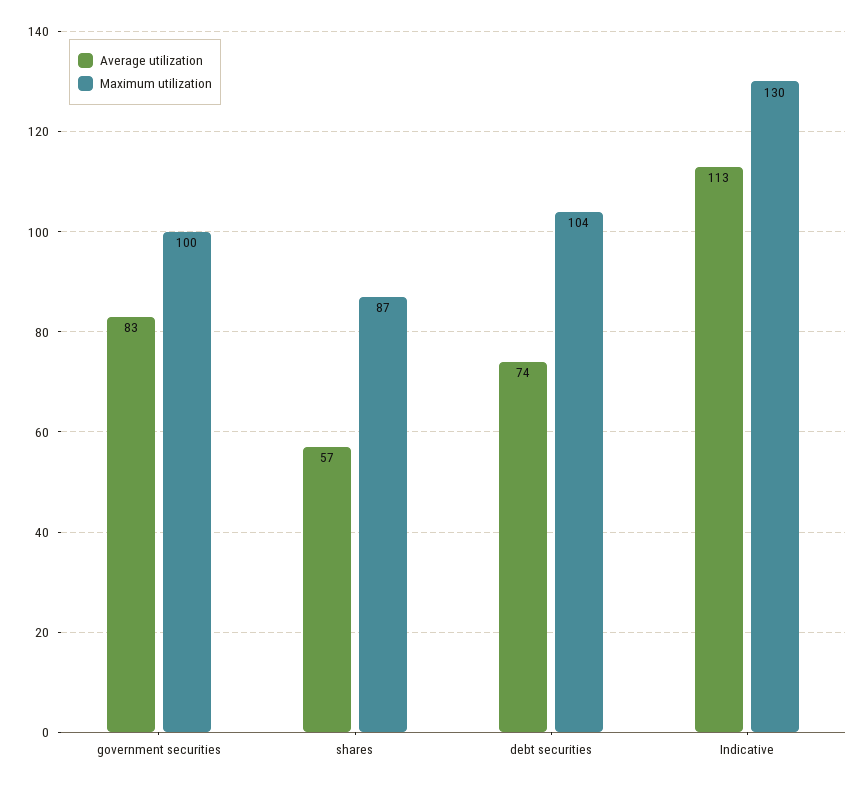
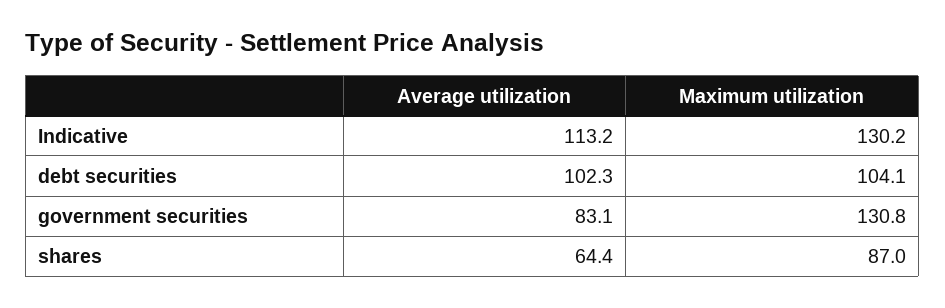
Maximum utilization, government securities: 100 -> 130.8
Average utilization, shares: 57 -> 64.4
Average utilization, debt securities: 74 -> 102.3

